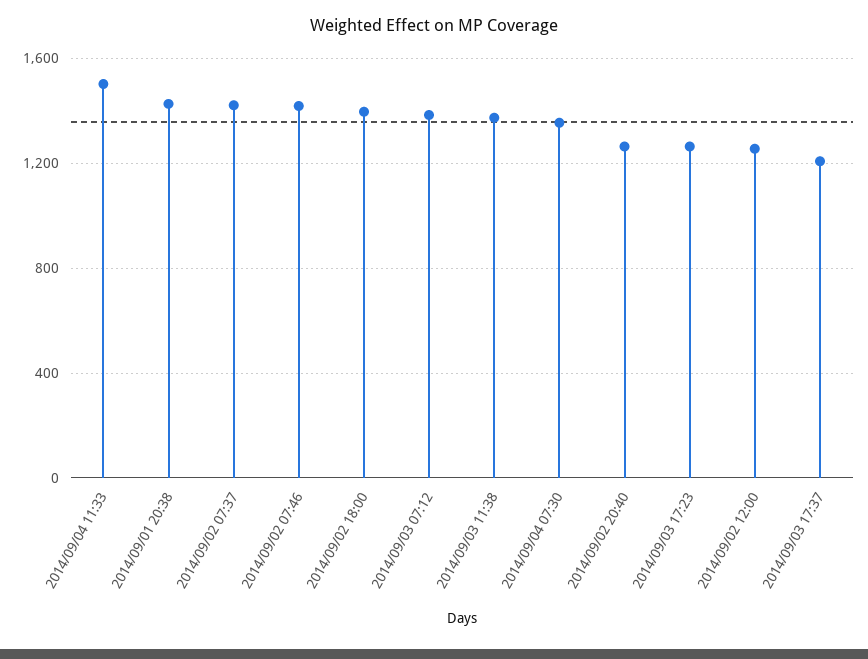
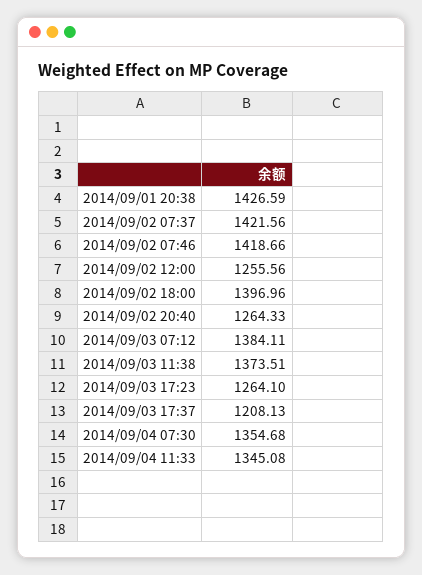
2014/09/04 11:33: 1500 -> 1345.08

